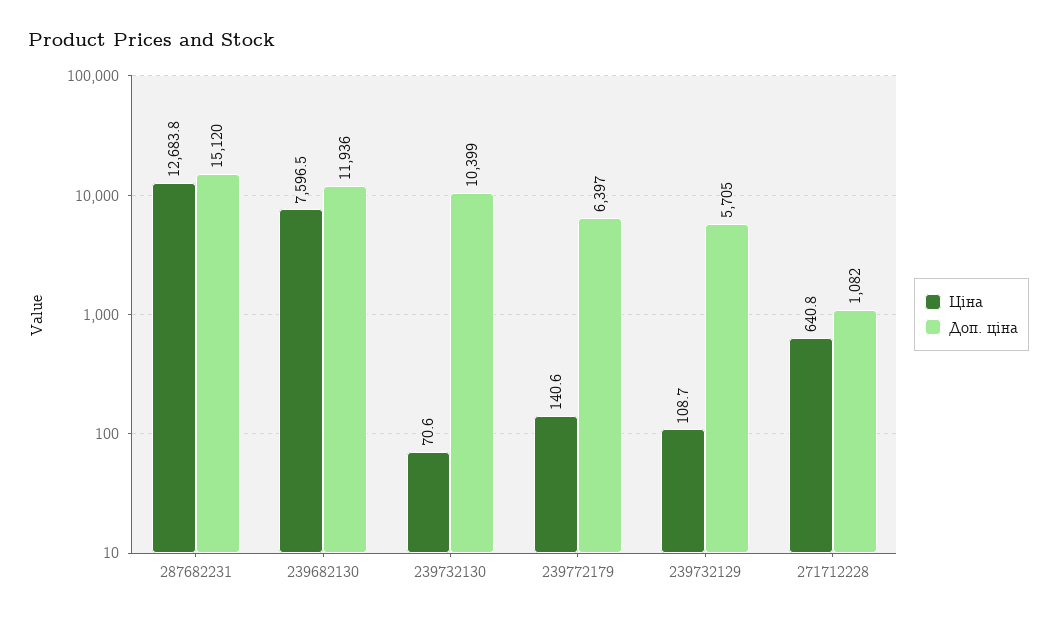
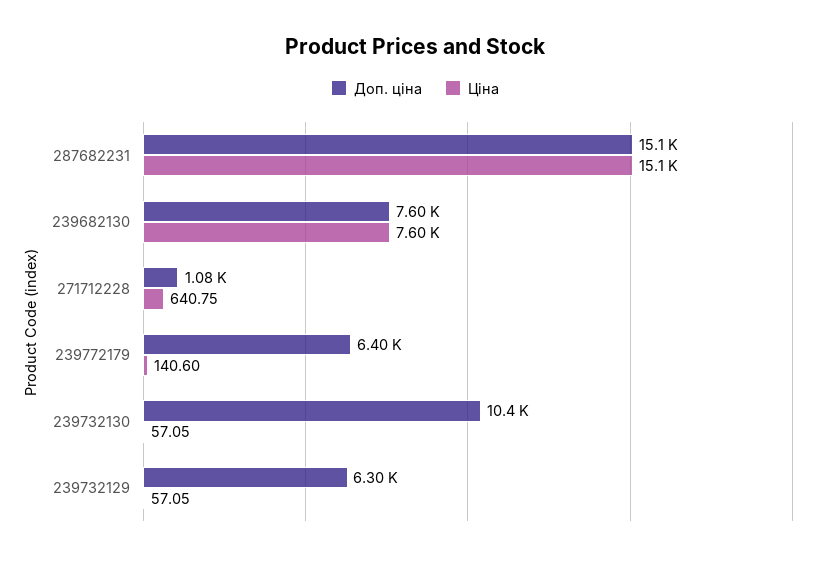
Ціна, 287682231: 12683.8 -> 15100
Доп. ціна, 239682130: 11936 -> 7600
Ціна, 239732130: 70.6 -> 57.05
Ціна, 239732129: 108.7 -> 57.05
Доп. ціна, 239732129: 5705 -> 6300

